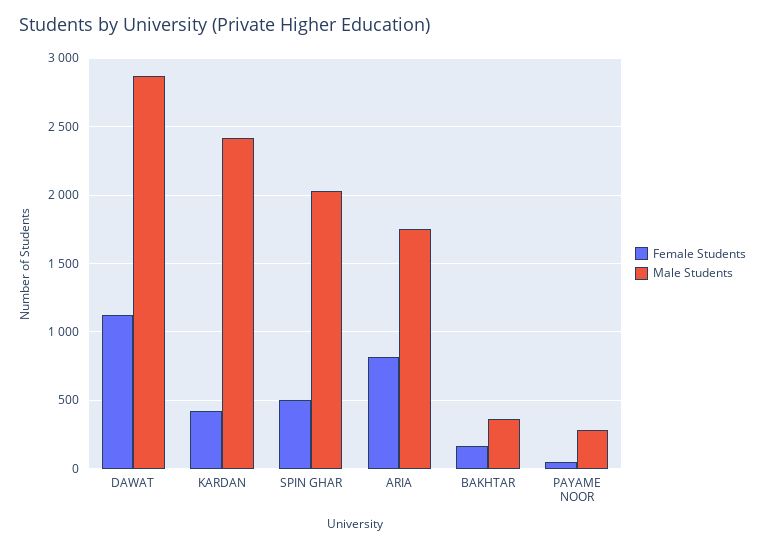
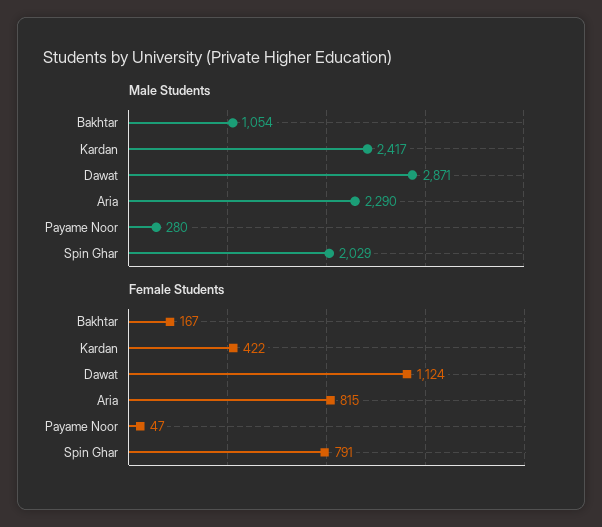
Female Students, SPIN GHAR: 500 -> 791
Male Students, ARIA: 1750 -> 2290
Male Students, BAKHTAR: 350 -> 1054

